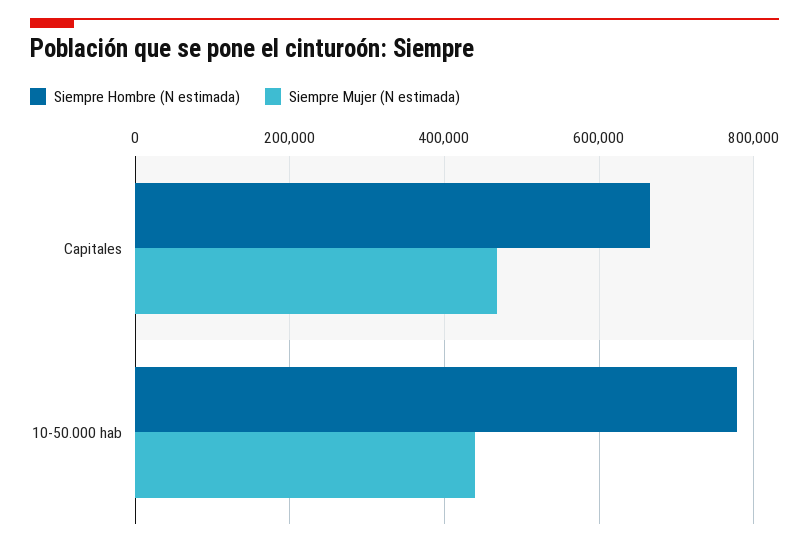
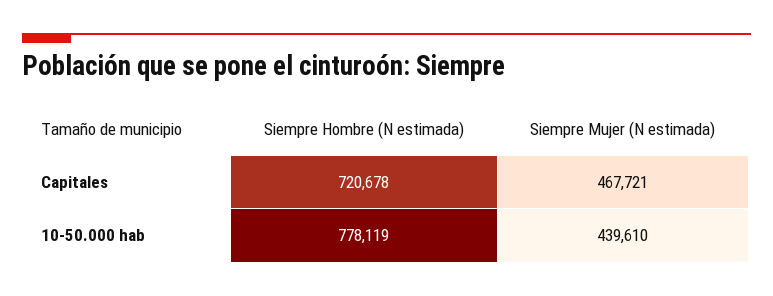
Siempre Hombre (N estimada), Capitales: 660000 -> 720678

